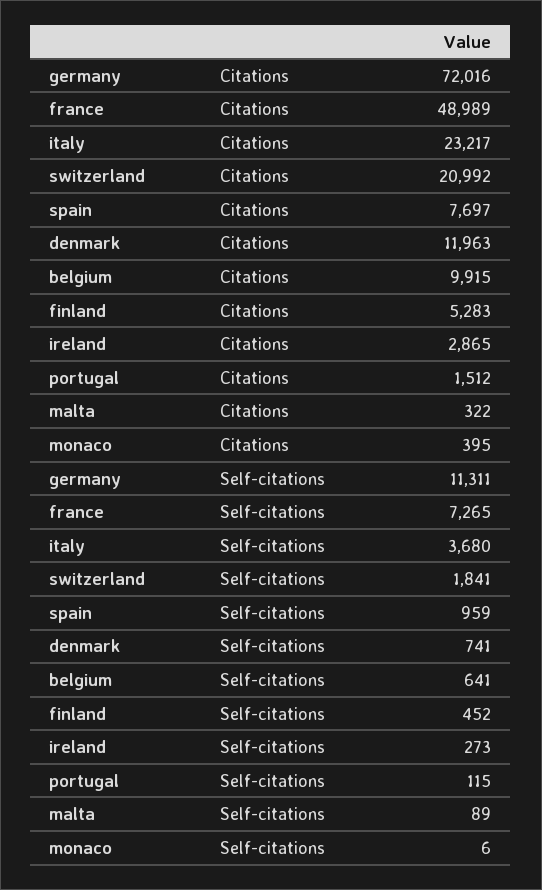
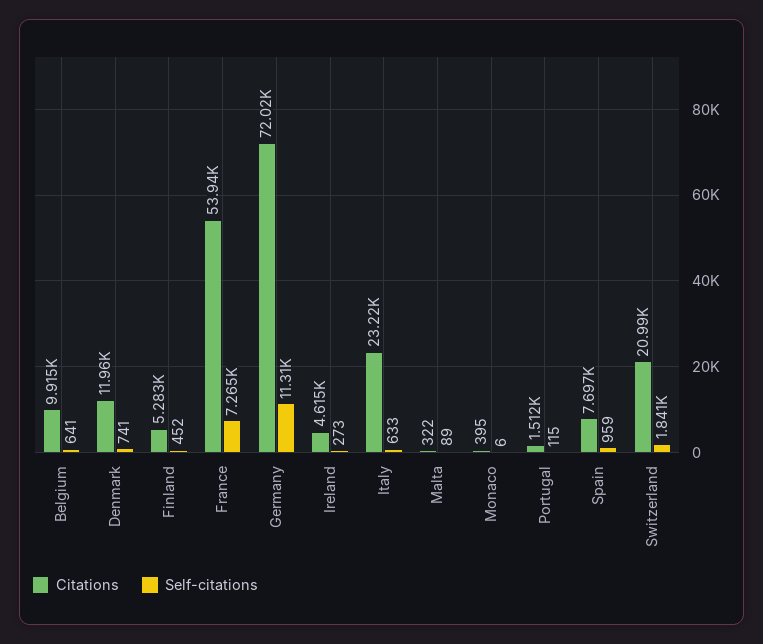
Citations, france: 48989 -> 53940
Citations, ireland: 2865 -> 4615
Self-citations, italy: 3680 -> 633

